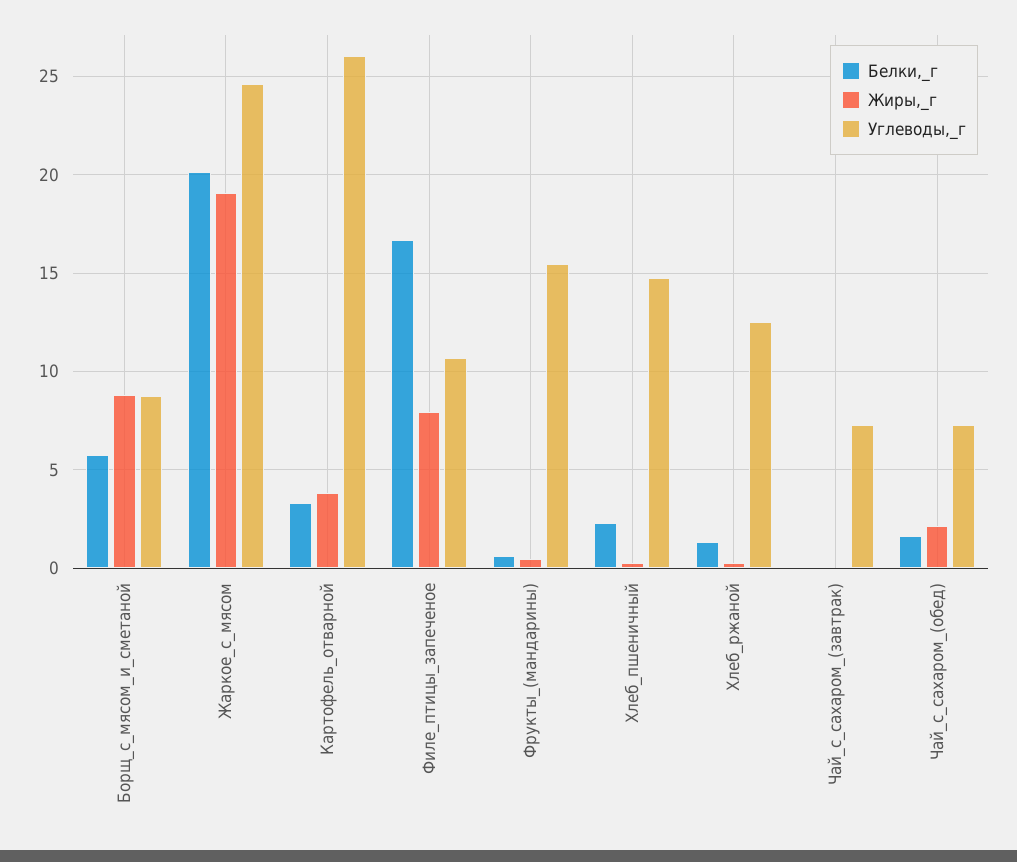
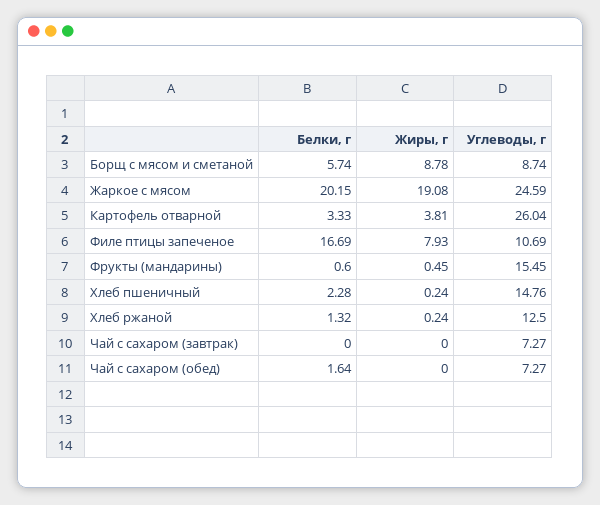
Жиры,_г, Чай_с_сахаром_(обед): 2 -> 0

